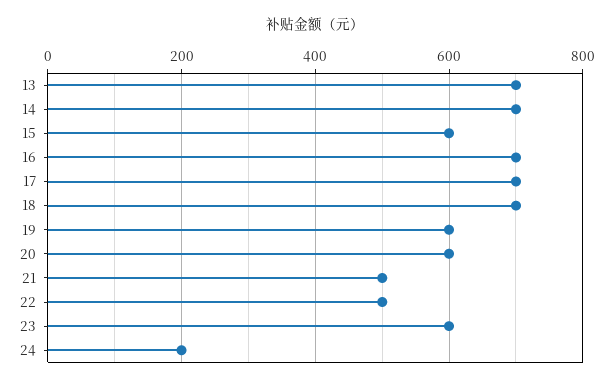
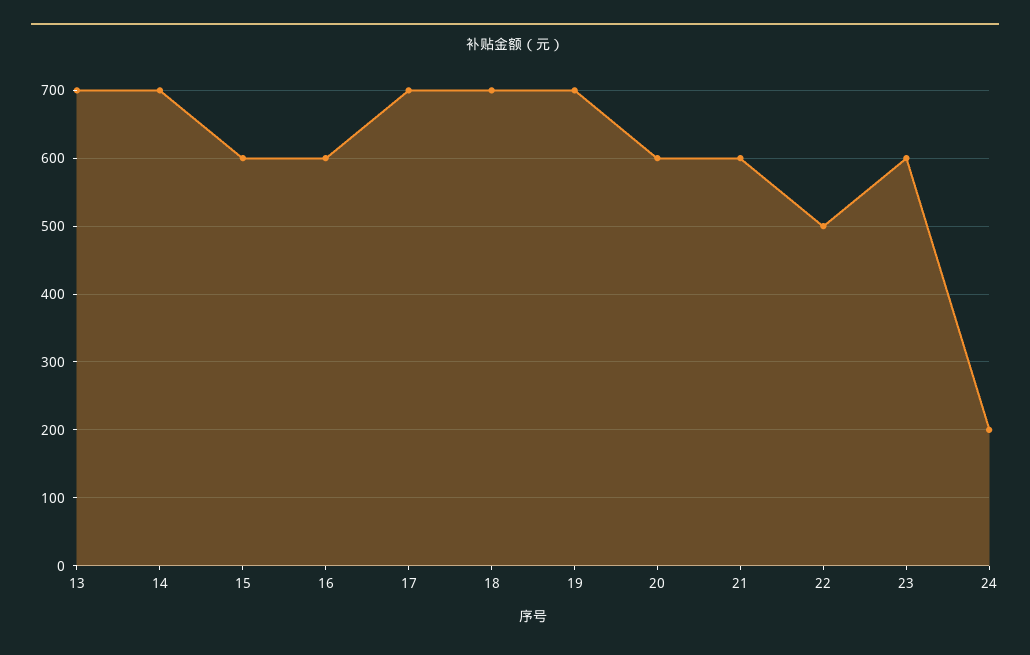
16: 700 -> 600
19: 600 -> 700
21: 500 -> 600

